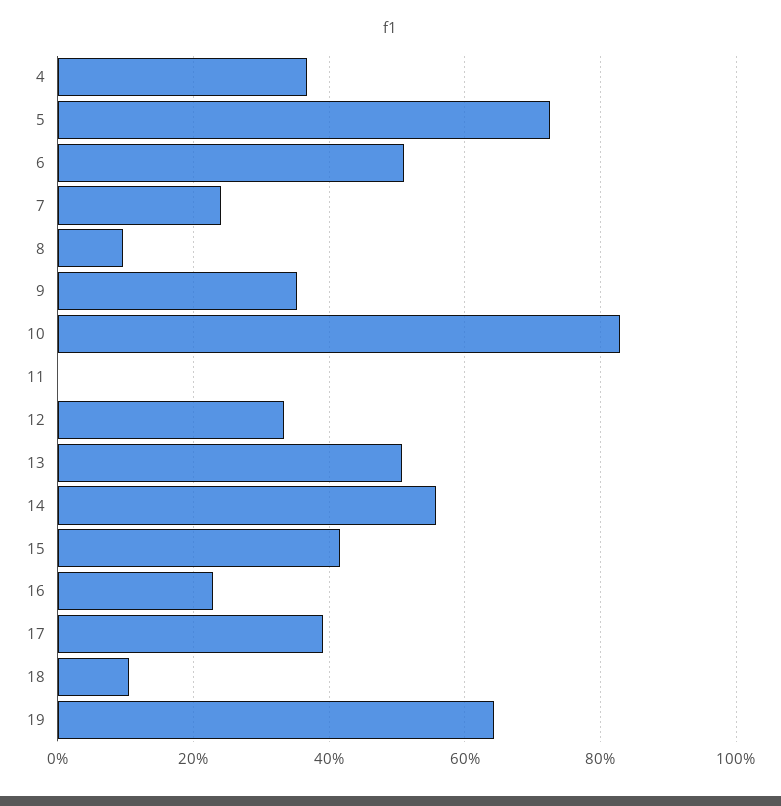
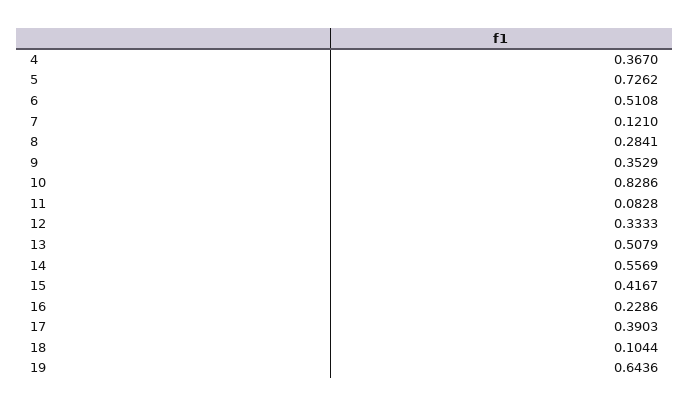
7: 0.24 -> 0.121
8: 0.1 -> 0.2841
11: 0 -> 0.0828

